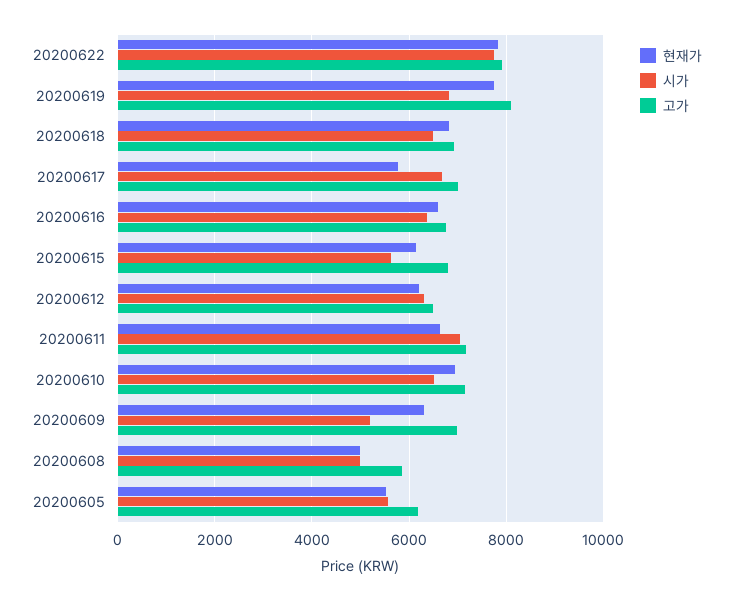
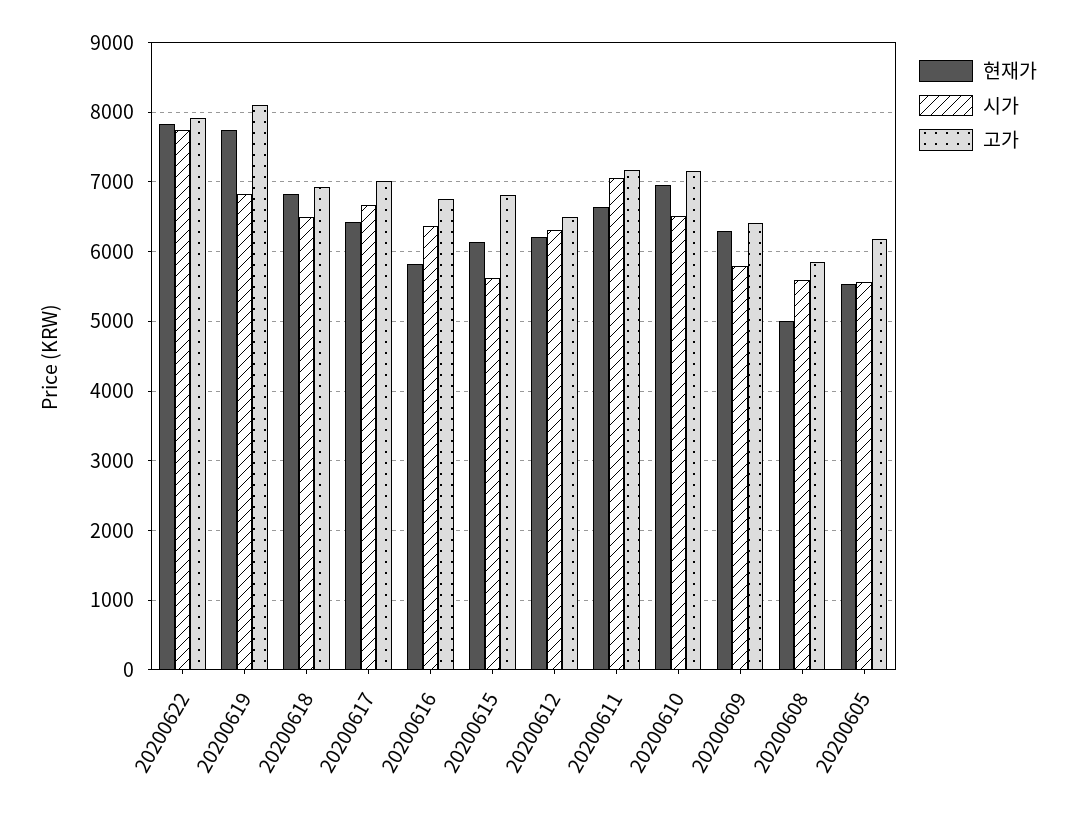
현재가, 20200617: 5800 -> 6400
현재가, 20200616: 6600 -> 5800
시가, 20200609: 5200 -> 5800
고가, 20200609: 7000 -> 6400
시가, 20200608: 5000 -> 5600

